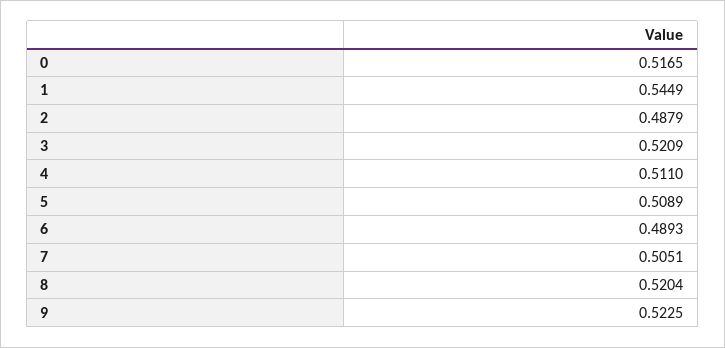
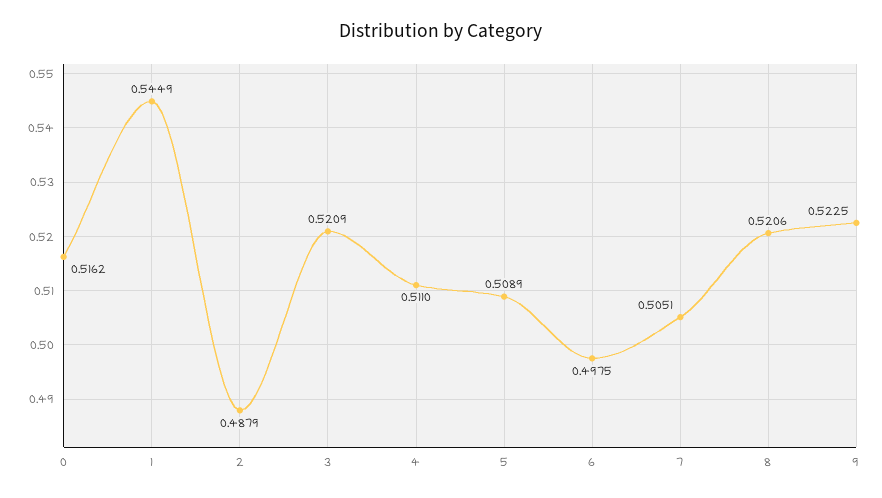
0: 0.5165 -> 0.5162
6: 0.4893 -> 0.4975
8: 0.5204 -> 0.5206

